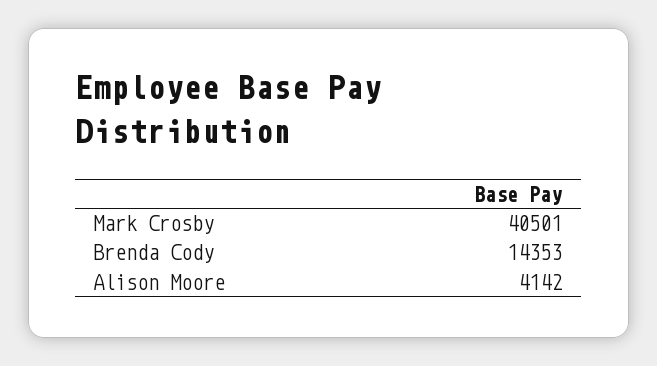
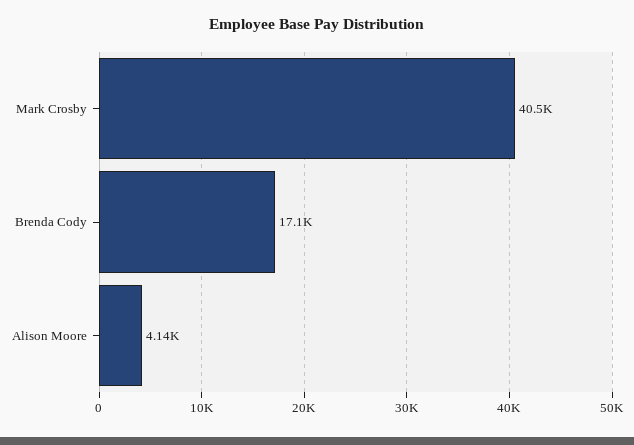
Brenda Cody: 14353 -> 17100

